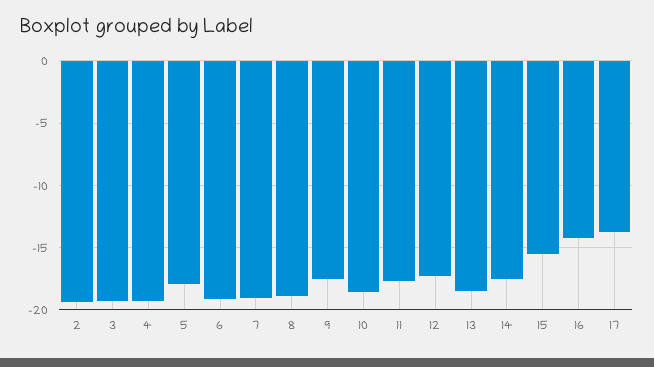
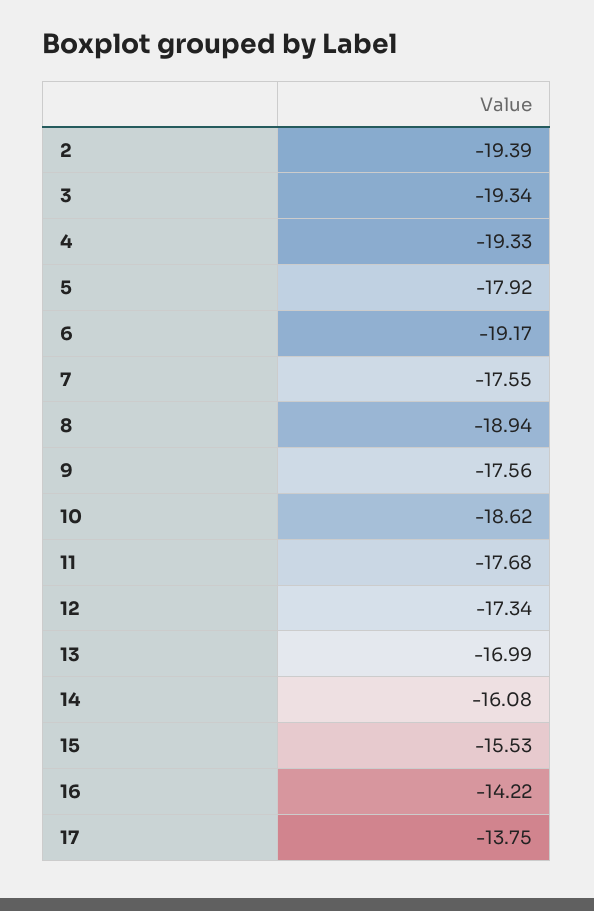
7: -19 -> -17.55
13: -18.5 -> -16.99
14: -17.5 -> -16.08

